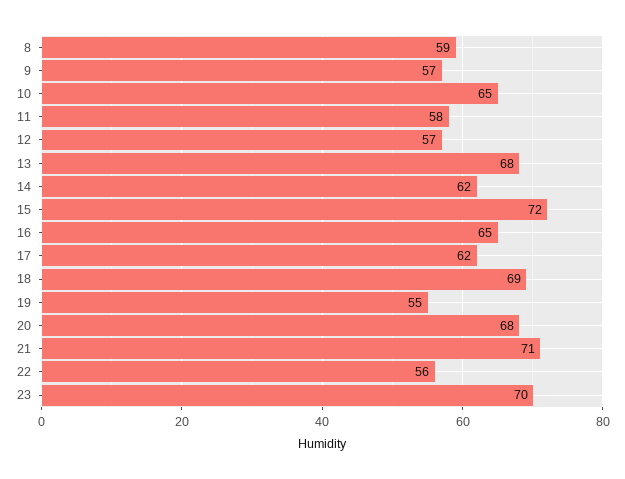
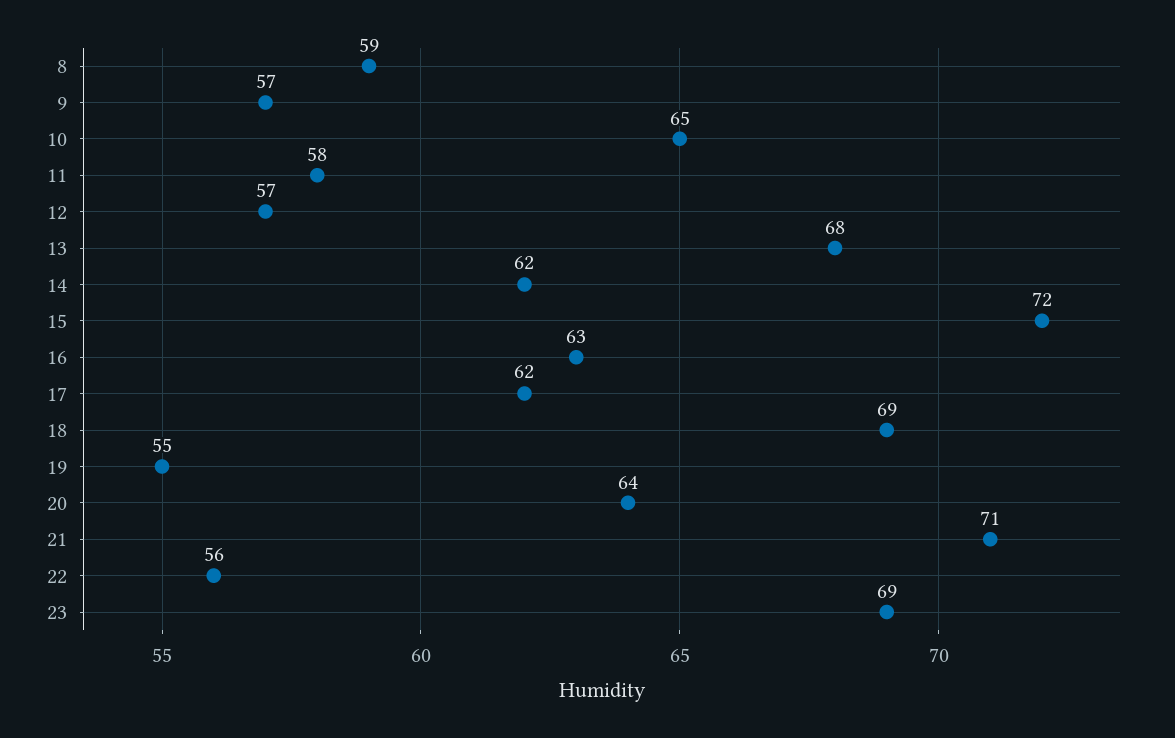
16: 65 -> 63
20: 68 -> 64
23: 70 -> 69

